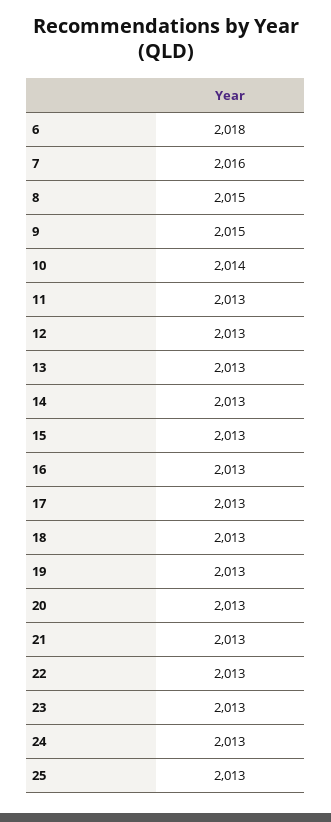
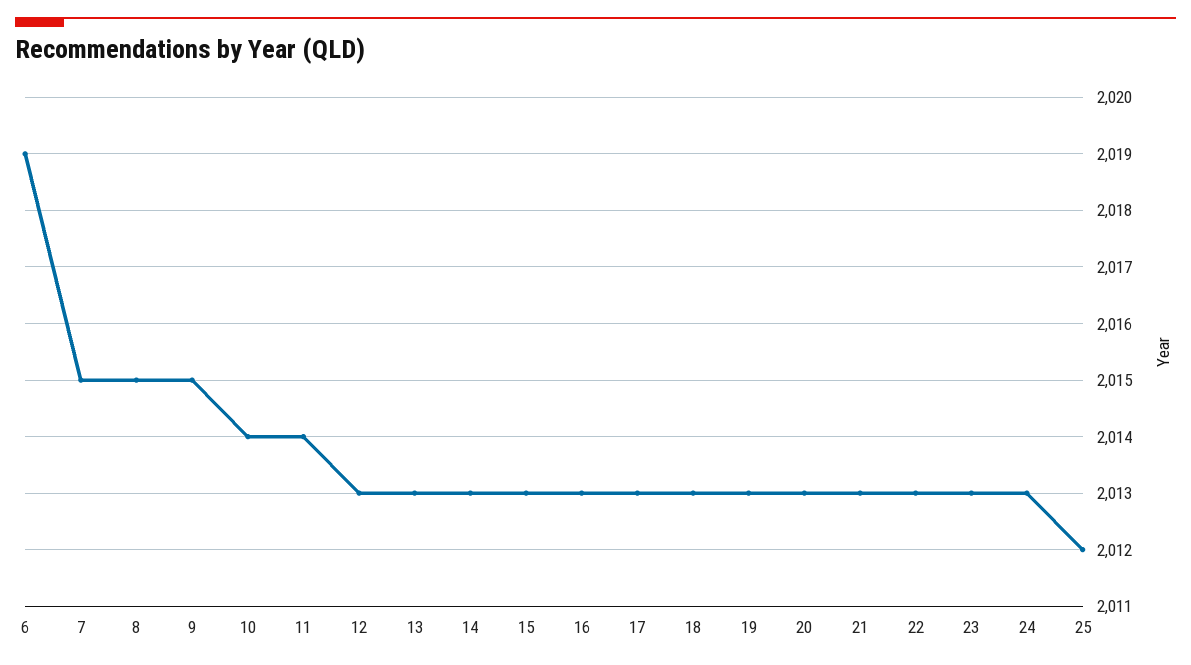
6: 2018 -> 2019
7: 2016 -> 2015
11: 2013 -> 2014
25: 2013 -> 2012

